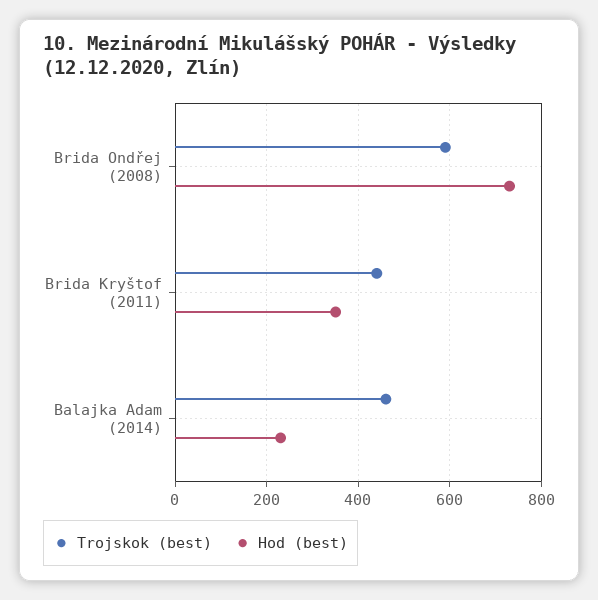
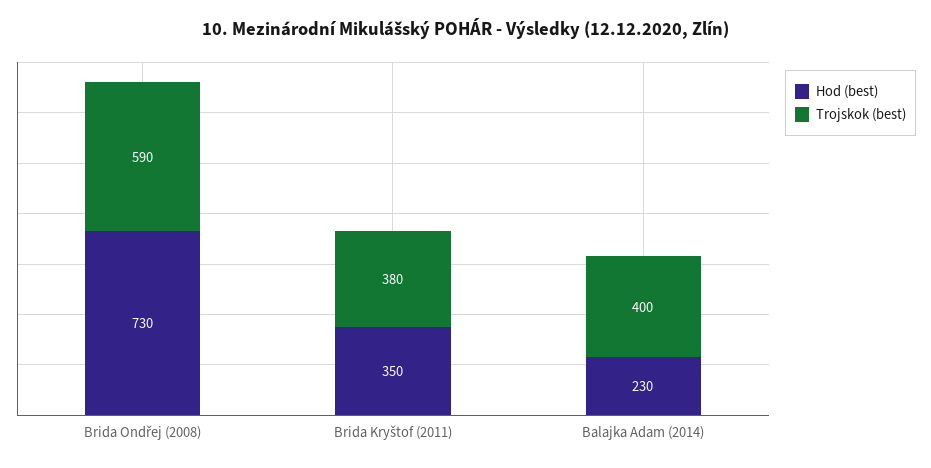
Trojskok (best), Brida Kryštof (2011): 440 -> 380
Trojskok (best), Balajka Adam (2014): 460 -> 400

